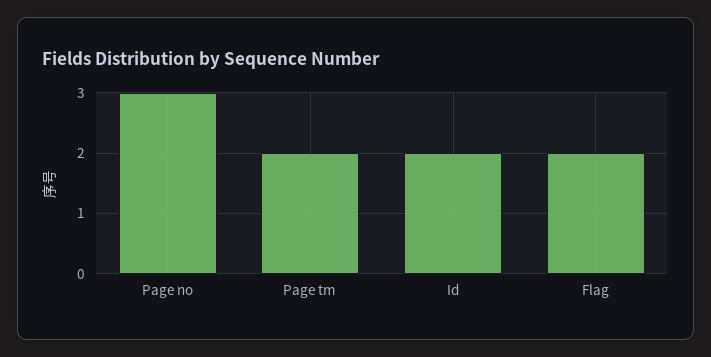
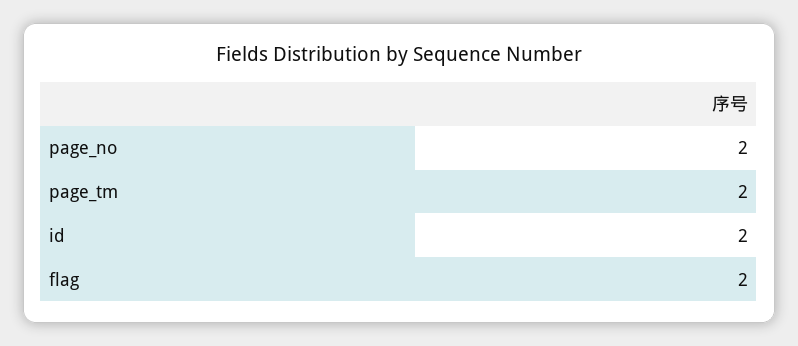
Page no: 3 -> 2

